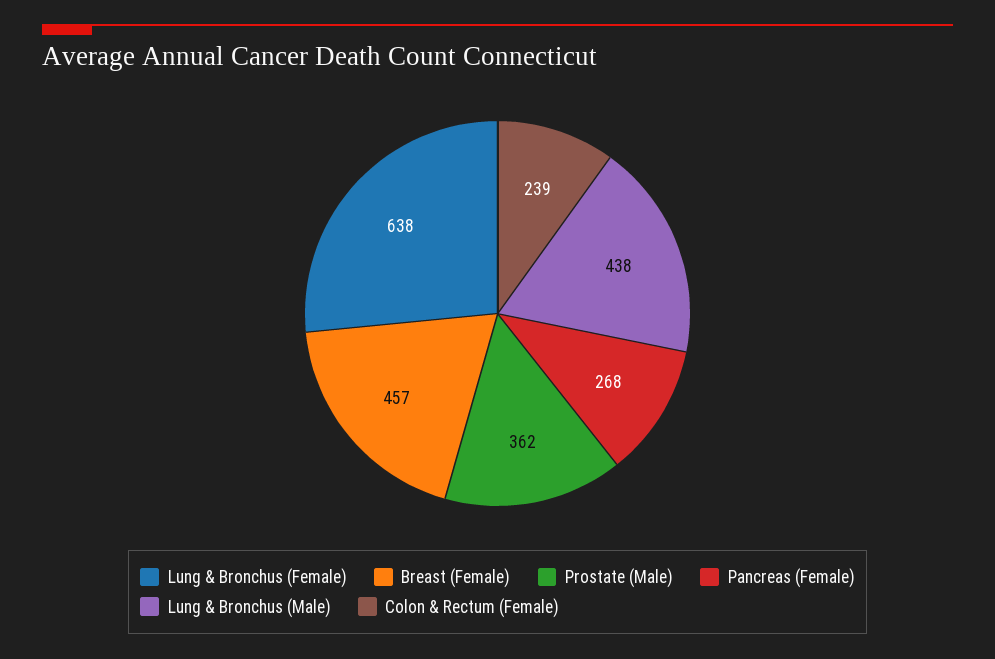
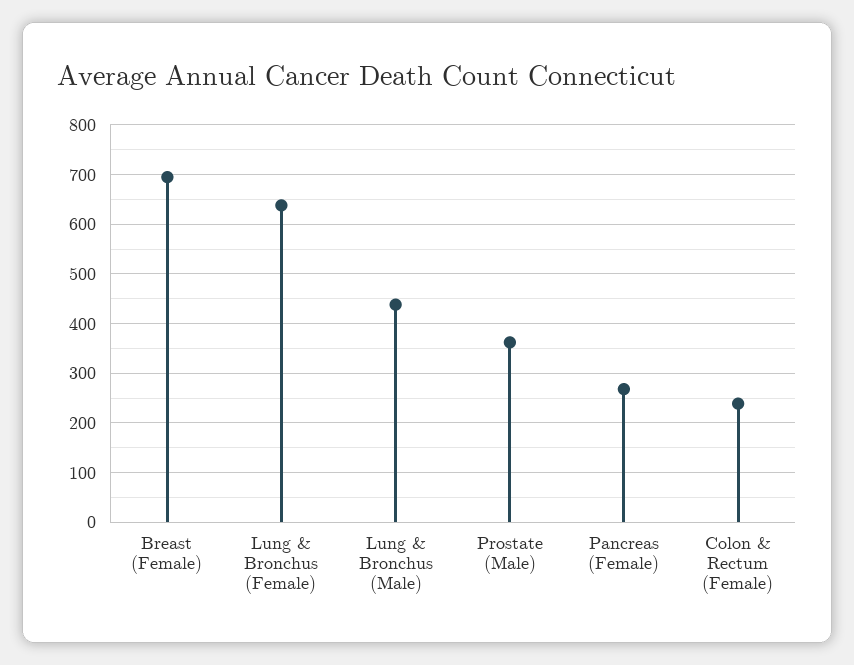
Breast (Female): 457 -> 700

